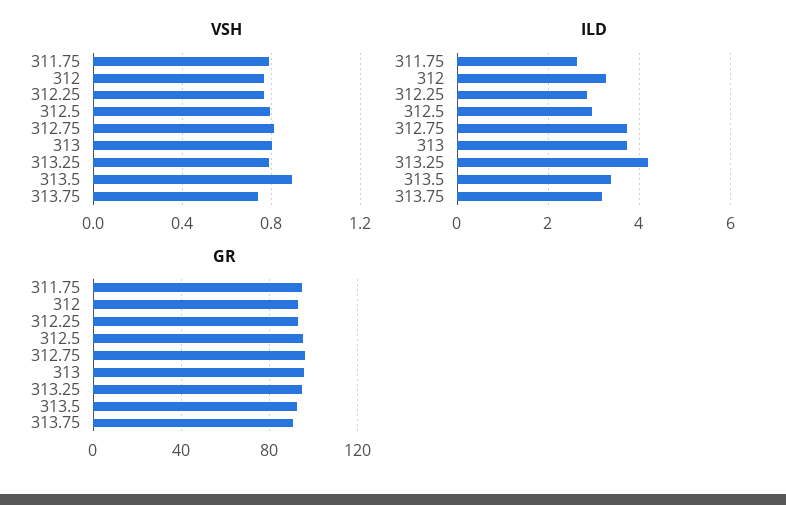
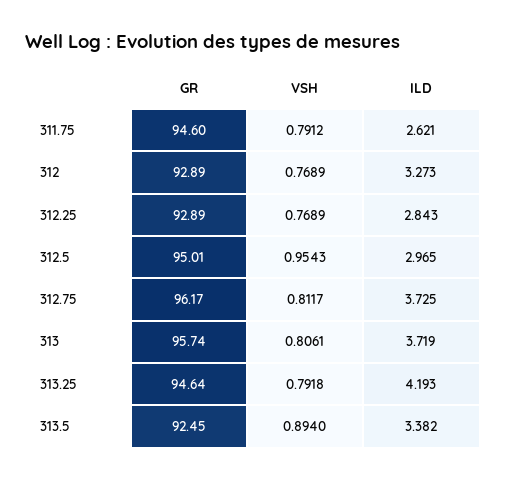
VSH, 312.5: 0.8 -> 0.9543
VSH, 313.75: 0.75 -> none
ILD, 313.75: 3.2 -> none
GR, 313.75: 90 -> none

